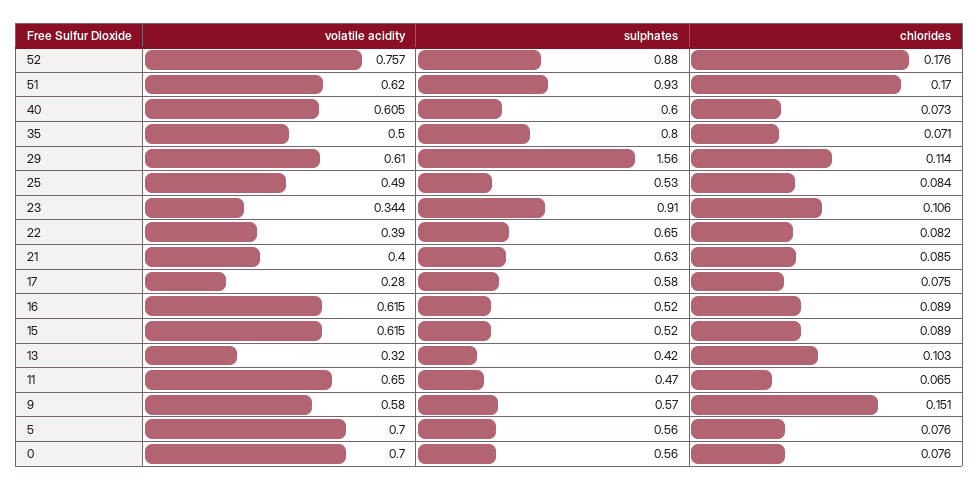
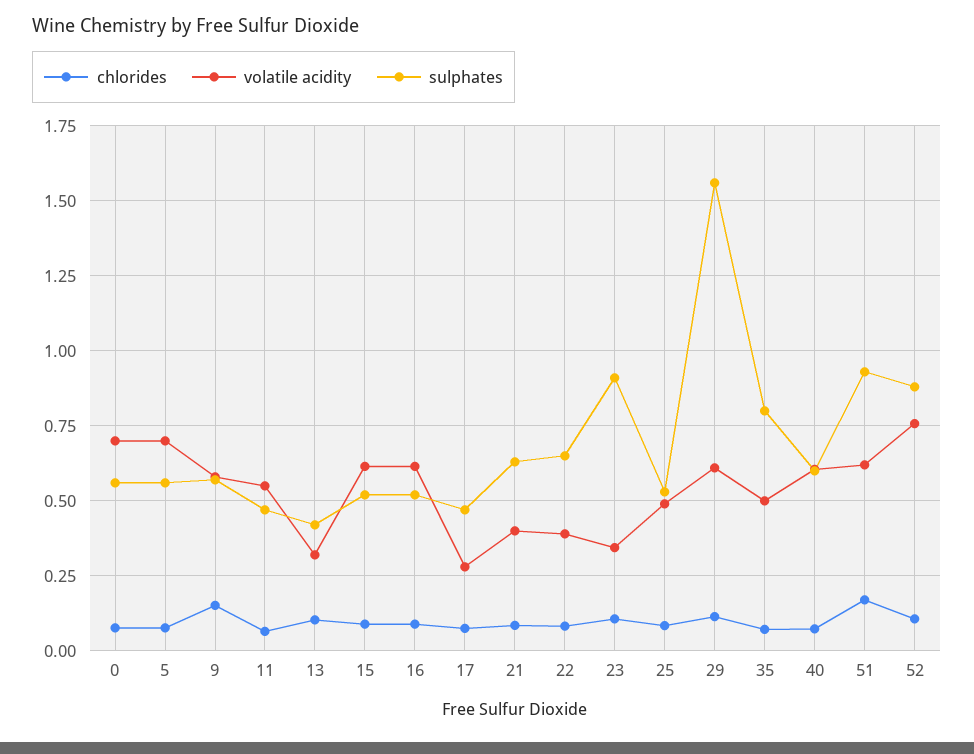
chlorides, 52: 0.176 -> 0.1
sulphates, 17: 0.58 -> 0.475
volatile acidity, 11: 0.65 -> 0.55

